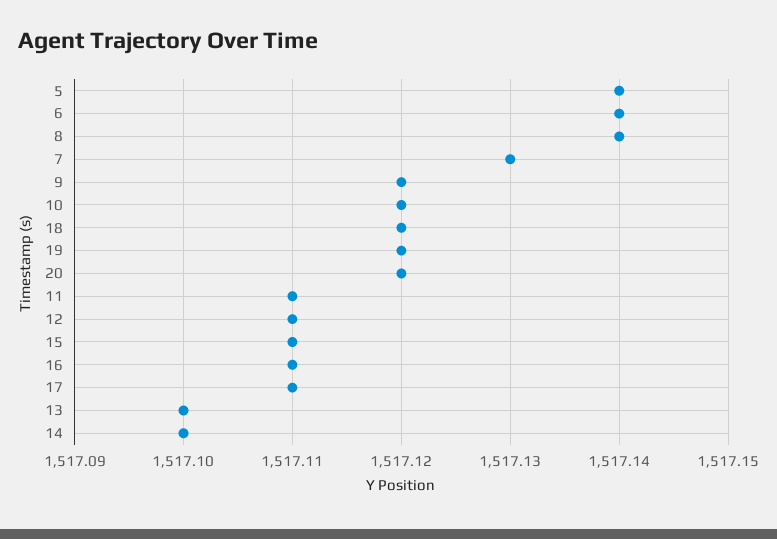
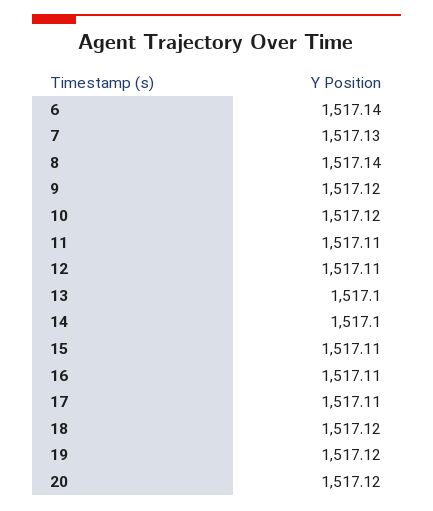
5: 1517.14 -> none

